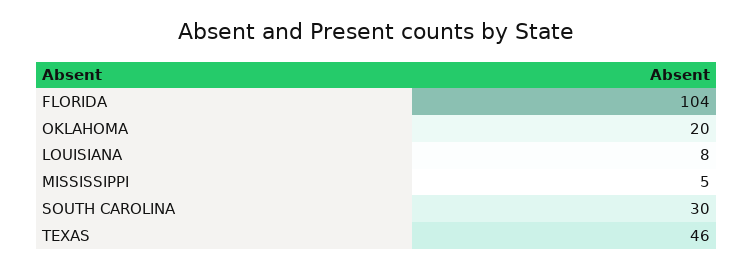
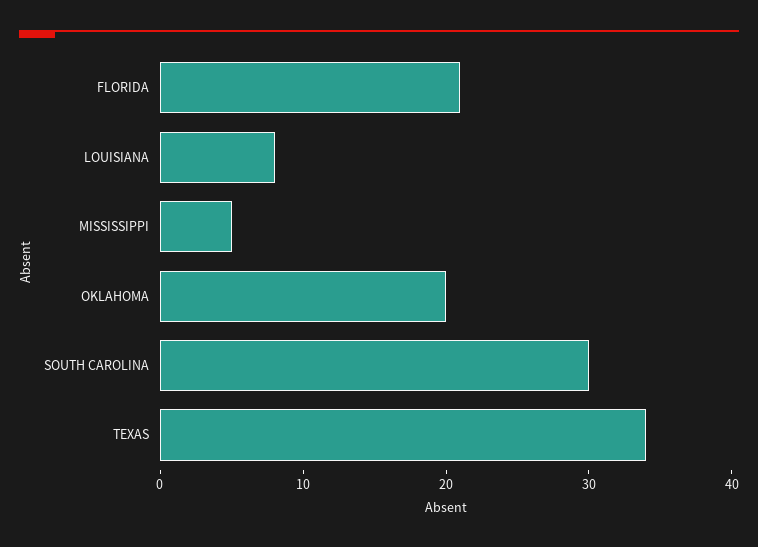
FLORIDA: 104 -> 21
TEXAS: 46 -> 34

